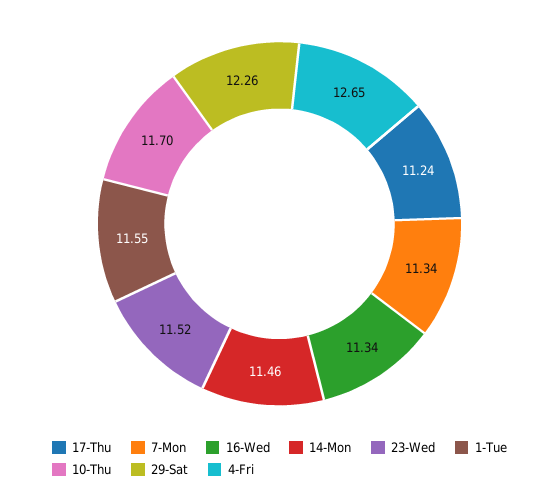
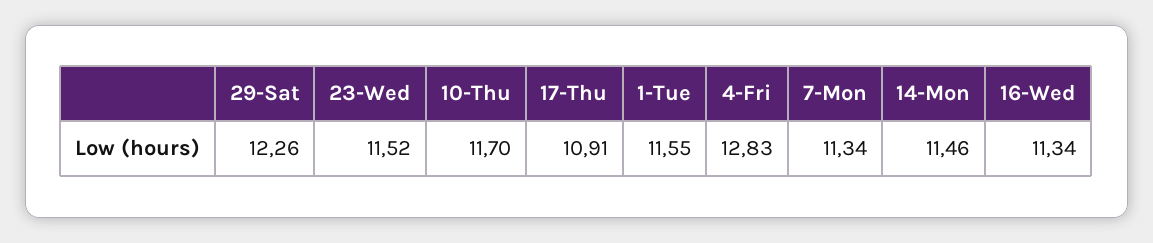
17-Thu: 11.24 -> 10.91
4-Fri: 12.65 -> 12.83

